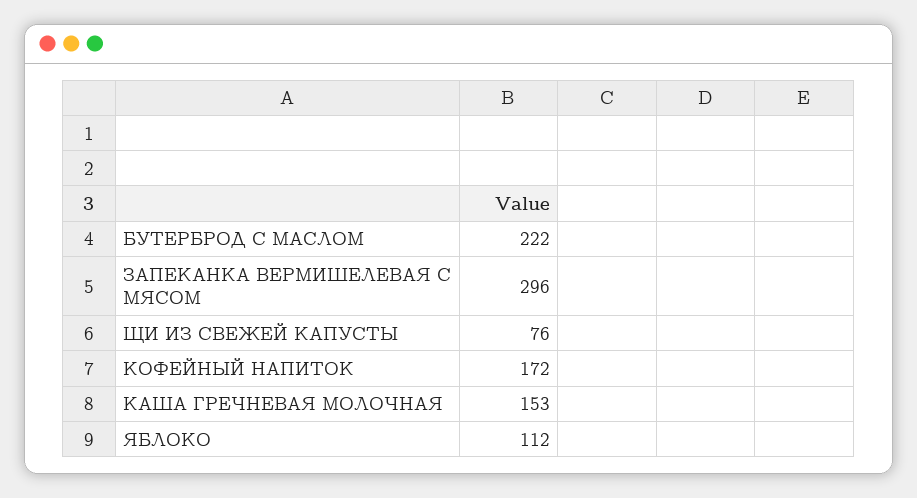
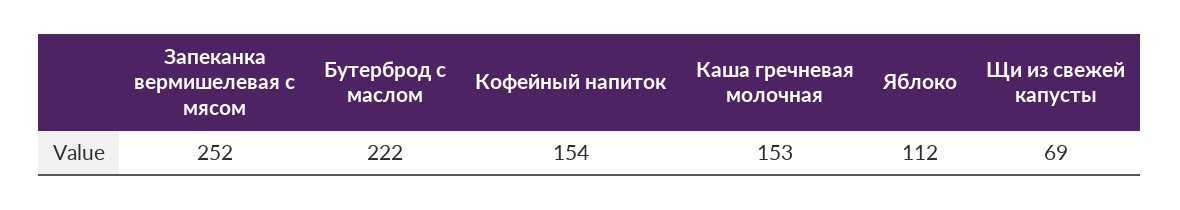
ЗАПЕКАНКА ВЕРМИШЕЛЕВАЯ С МЯСОМ: 296 -> 252
ЩИ ИЗ СВЕЖЕЙ КАПУСТЫ: 76 -> 69
КОФЕЙНЫЙ НАПИТОК: 172 -> 154

